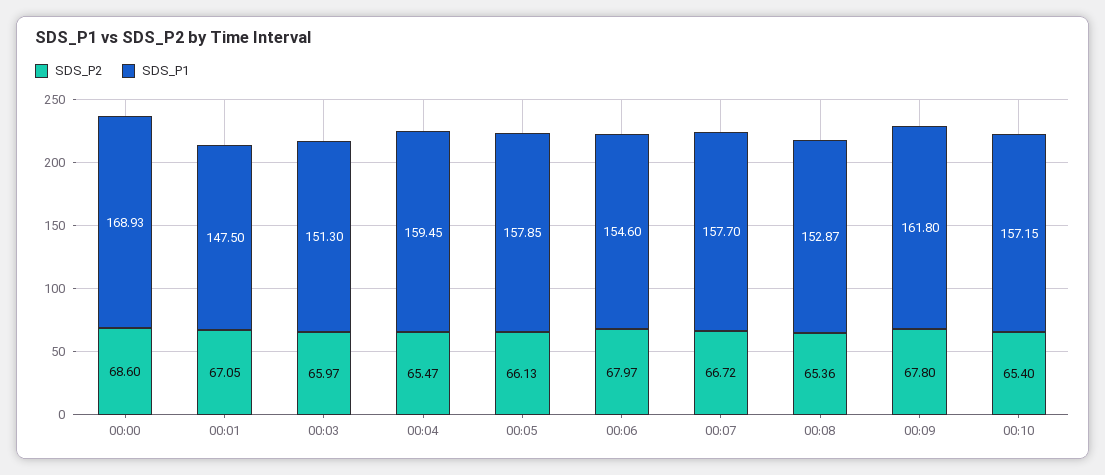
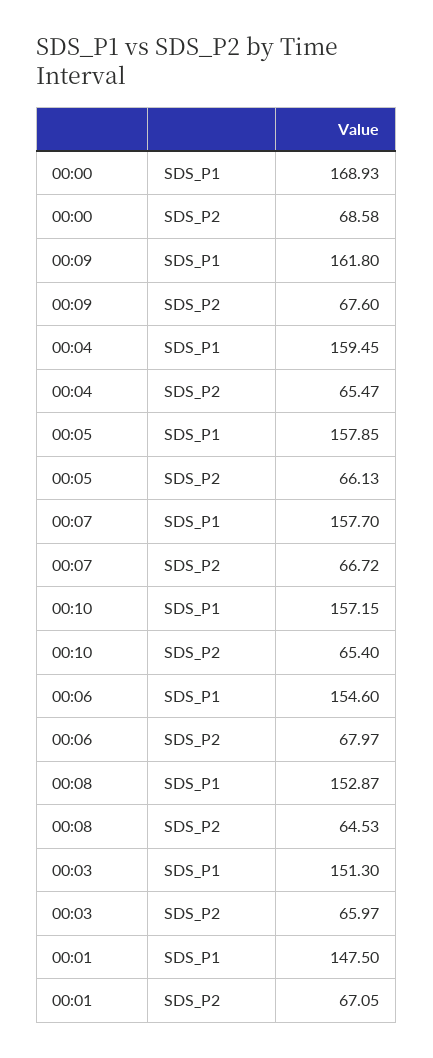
SDS_P2, 00:00: 68.6 -> 68.58
SDS_P2, 00:08: 65.36 -> 64.53
SDS_P2, 00:09: 67.8 -> 67.6

